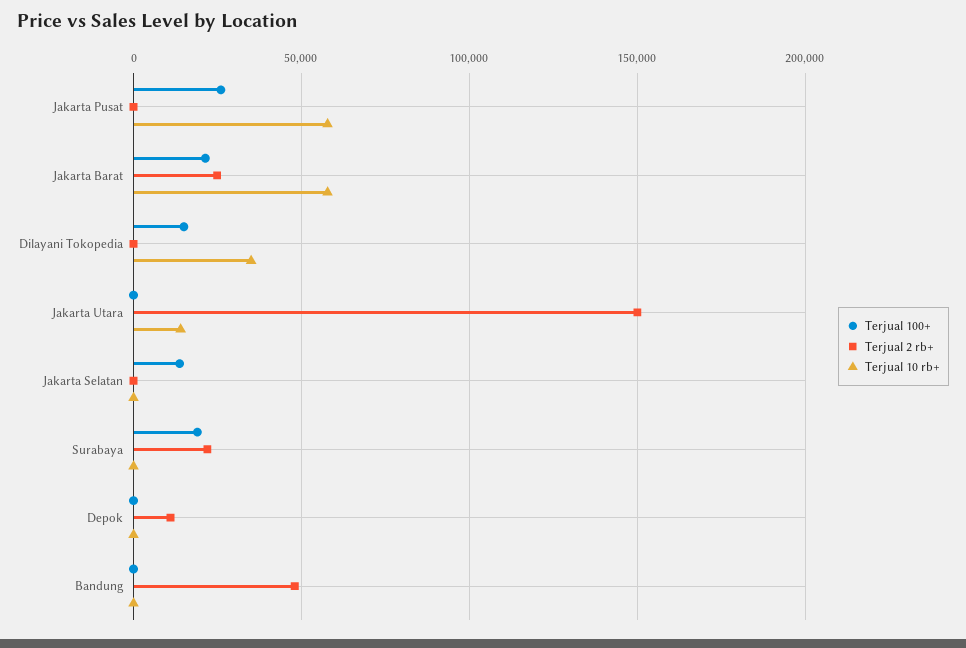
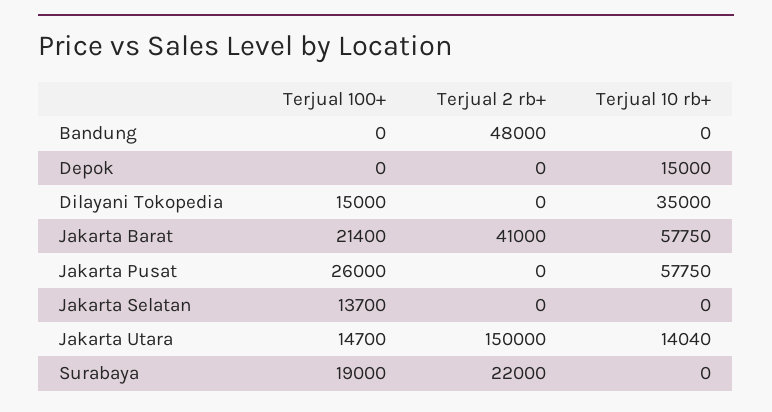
Terjual 2 rb+, Jakarta Barat: 25000 -> 41000
Terjual 100+, Jakarta Utara: 0 -> 14700
Terjual 2 rb+, Depok: 10000 -> 0
Terjual 10 rb+, Depok: 0 -> 15000

